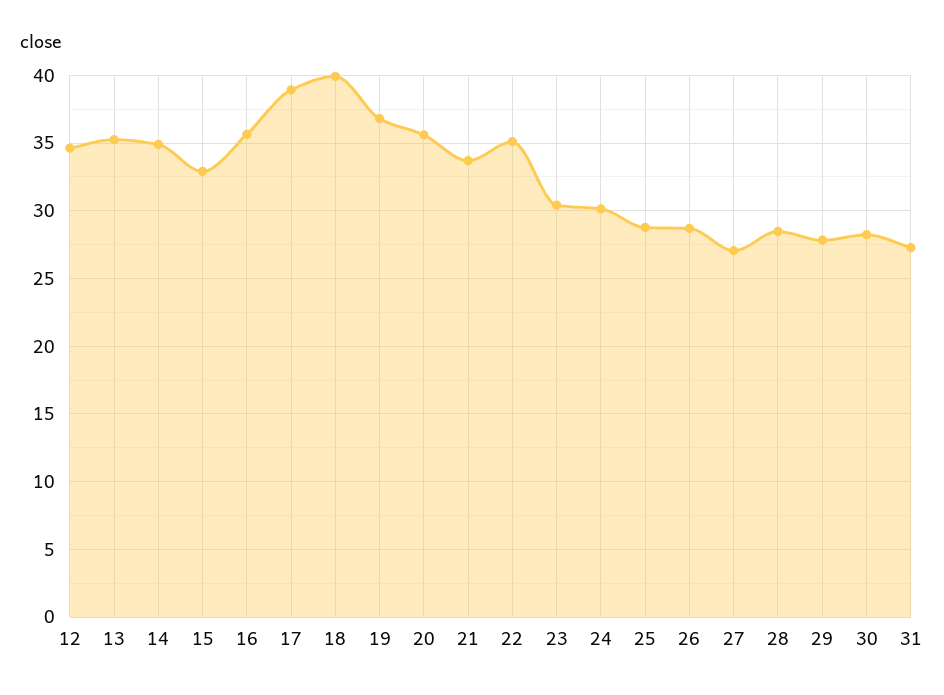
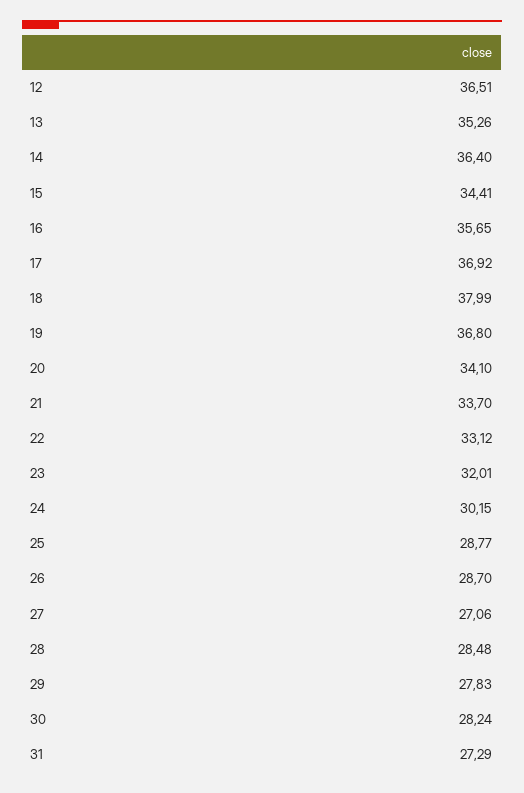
12: 34.5 -> 36.51
14: 35 -> 36.4
15: 33 -> 34.41
17: 39 -> 36.92
18: 40 -> 37.99
20: 35.5 -> 34.1
22: 35 -> 33.12
23: 30.5 -> 32.01

